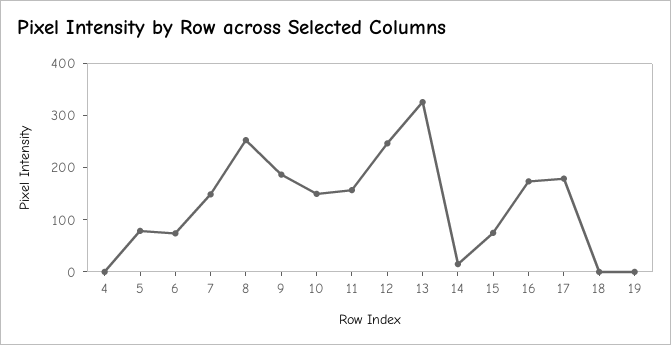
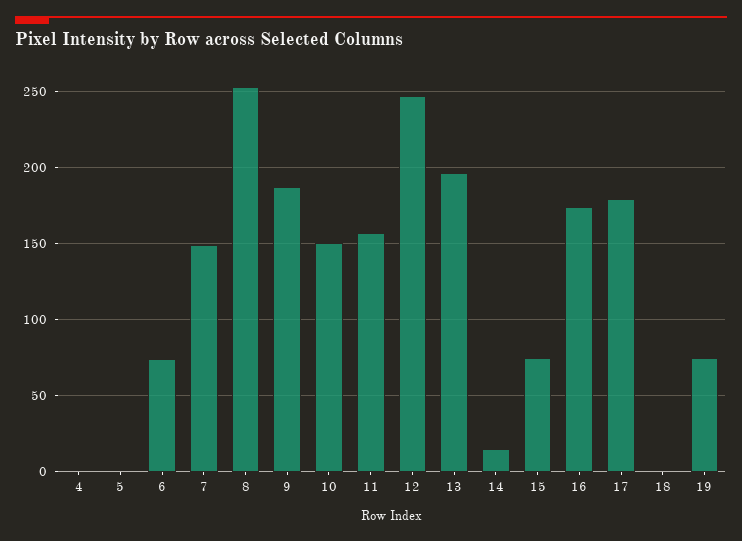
5: 80 -> 0
13: 320 -> 195
19: 0 -> 75

